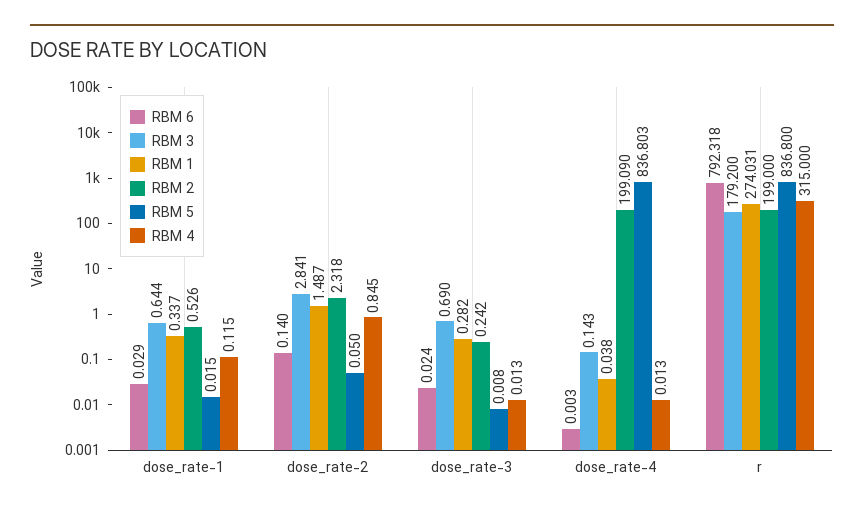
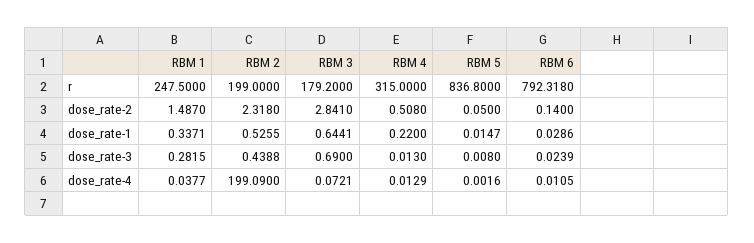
RBM 4, dose_rate-1: 0.115 -> 0.22
RBM 4, dose_rate-2: 0.845 -> 0.508
RBM 2, dose_rate-3: 0.242 -> 0.4388
RBM 6, dose_rate-4: 0.003 -> 0.0105
RBM 3, dose_rate-4: 0.143 -> 0.0721
RBM 5, dose_rate-4: 836.803 -> 0.0016
RBM 1, r: 274.031 -> 247.5

